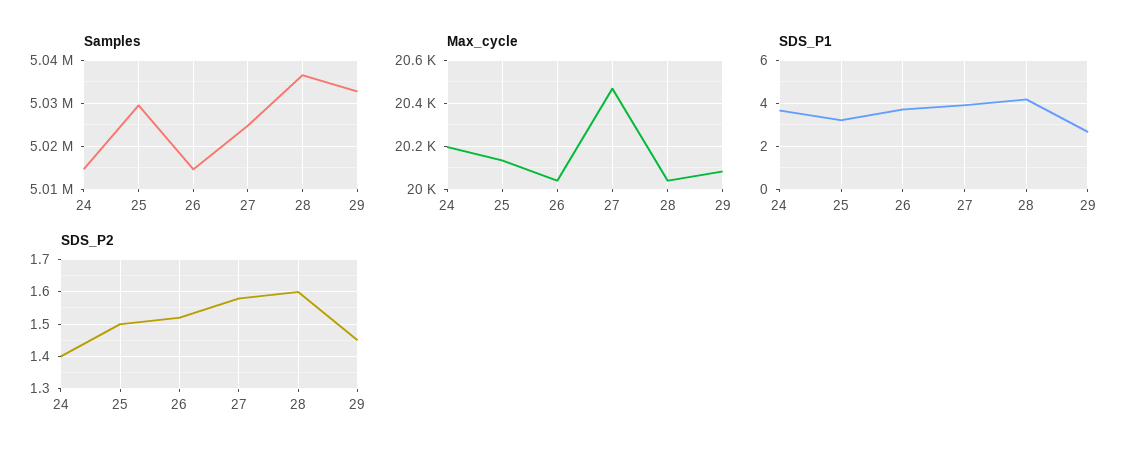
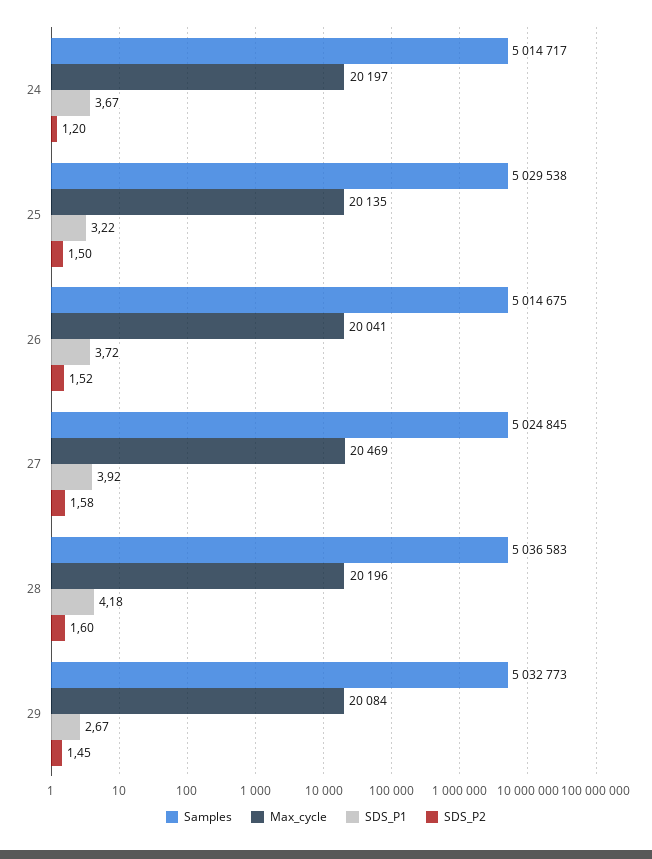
Max_cycle, 28: 20050 -> 20196
SDS_P2, 24: 1.4 -> 1.2

